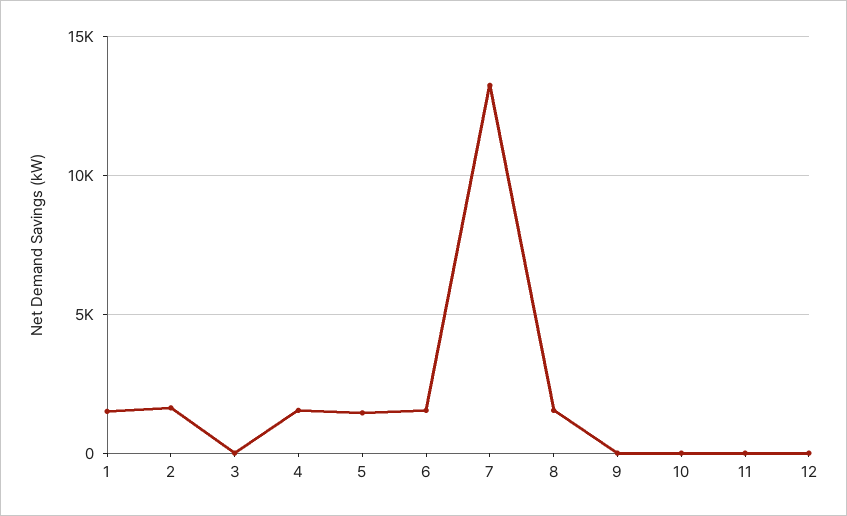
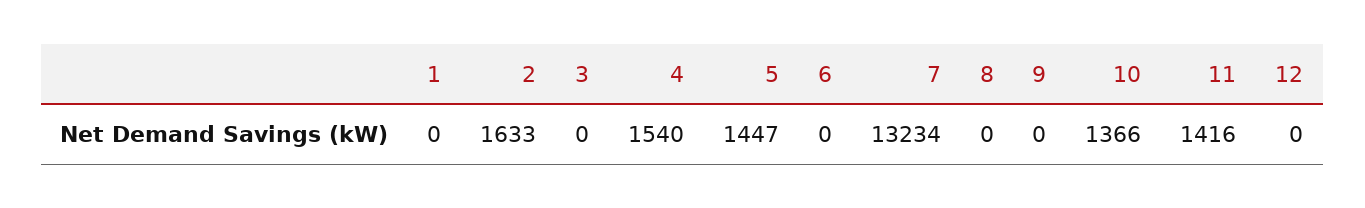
1: 1500 -> 0
6: 1500 -> 0
8: 1500 -> 0
10: 0 -> 1366
11: 0 -> 1416

